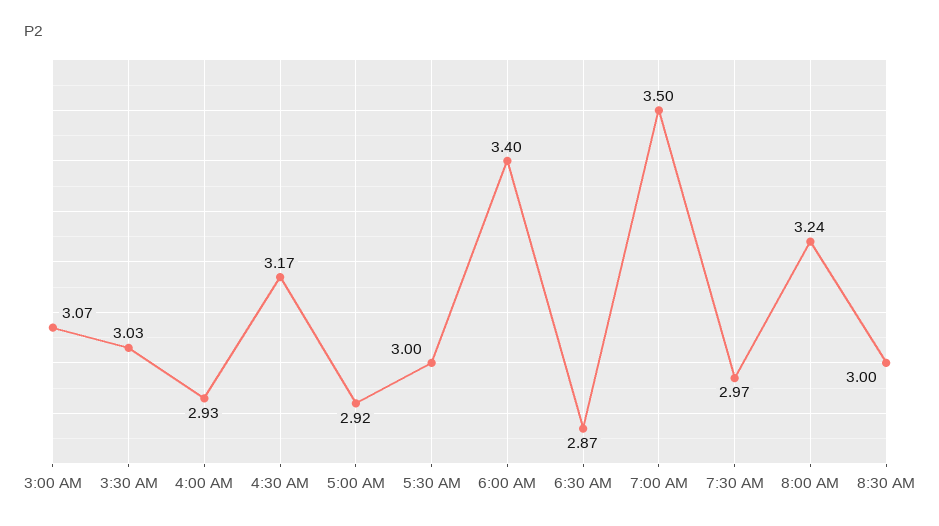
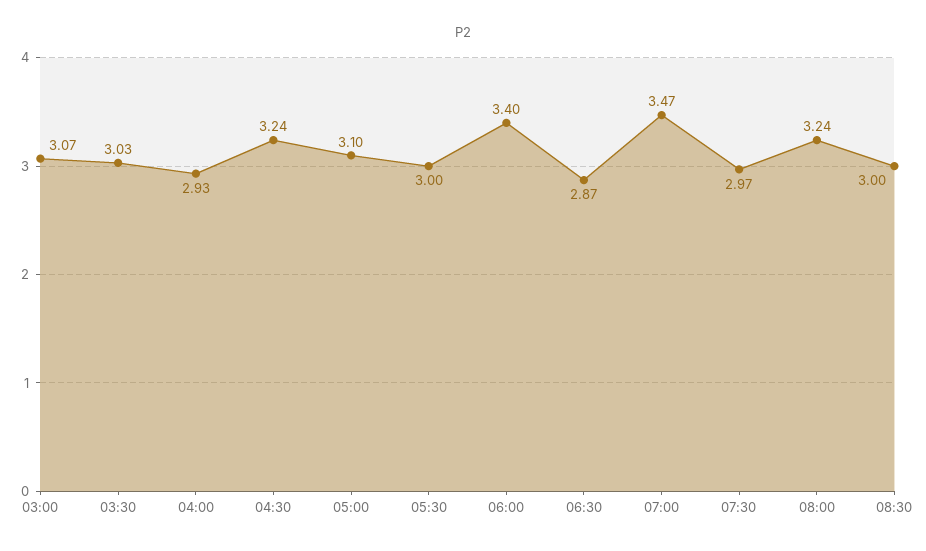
4:30 AM: 3.17 -> 3.24
5:00 AM: 2.92 -> 3.1
7:00 AM: 3.5 -> 3.47

